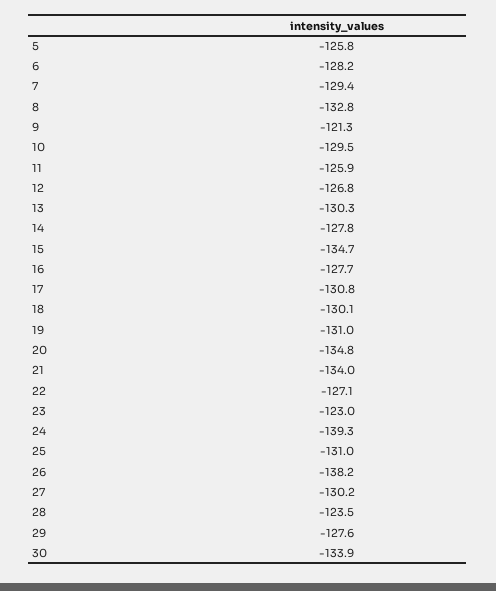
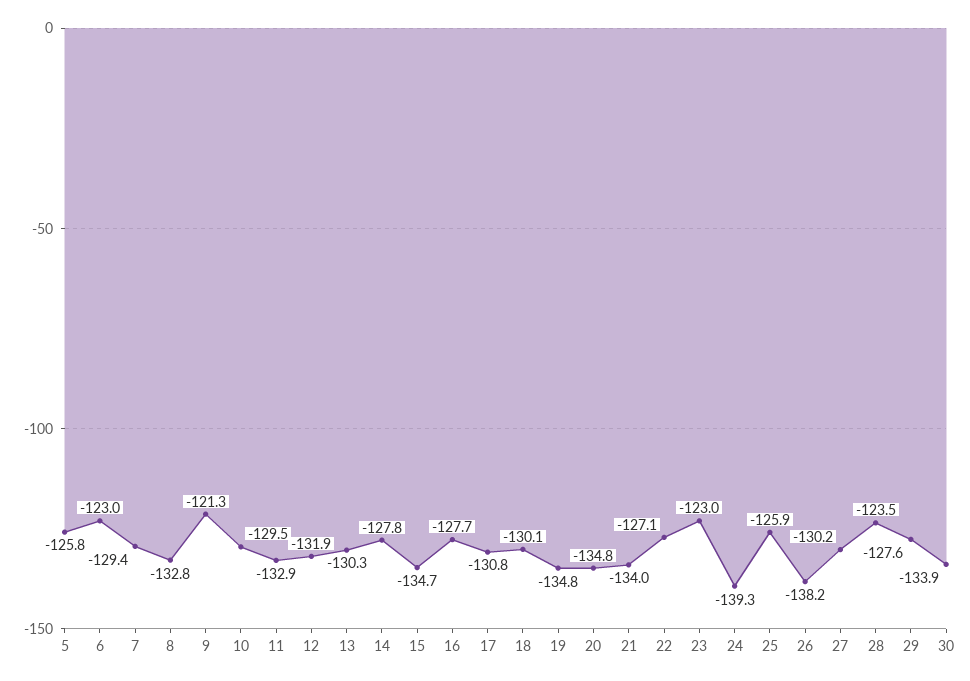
6: -128.2 -> -123
11: -125.9 -> -132.9
12: -126.8 -> -131.9
19: -131 -> -134.8
25: -131 -> -125.9

